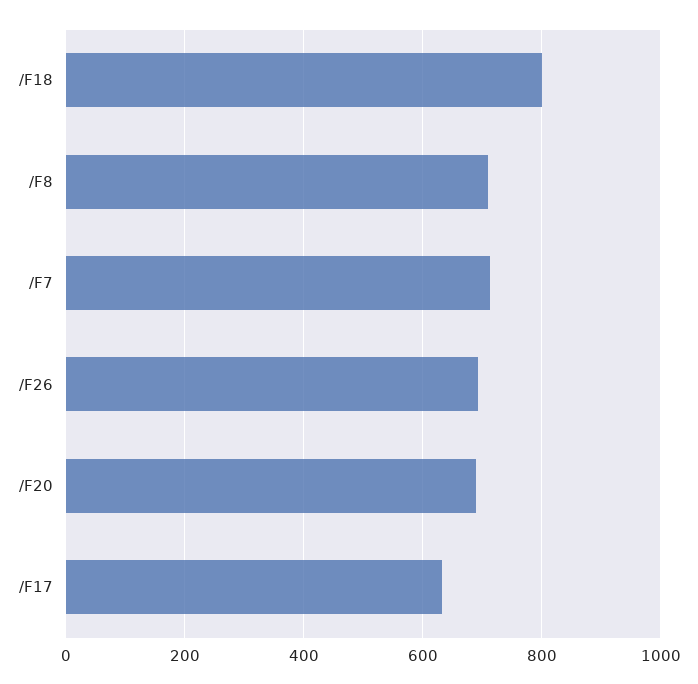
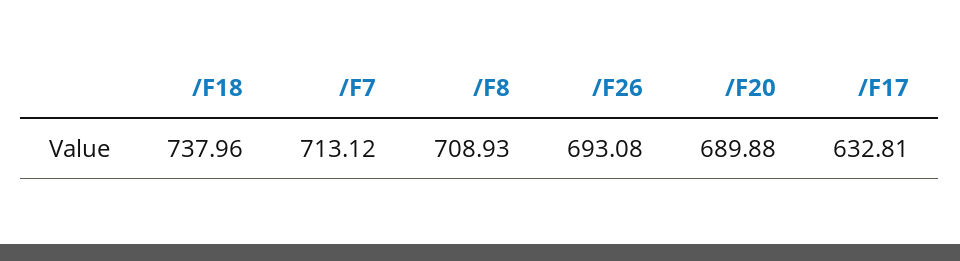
/F18: 800 -> 737.96

